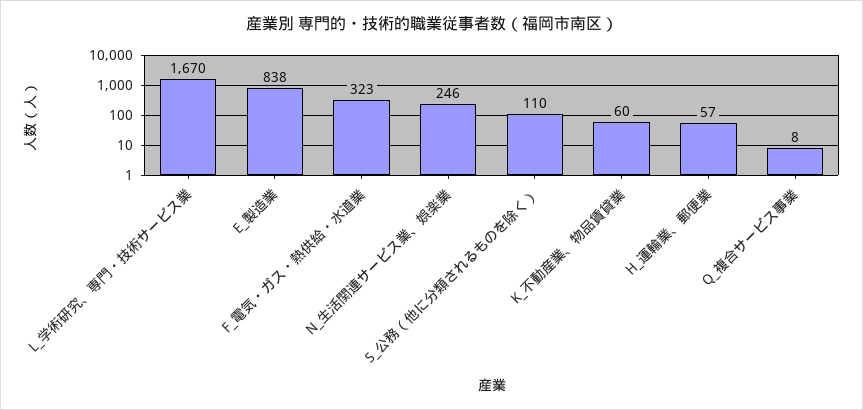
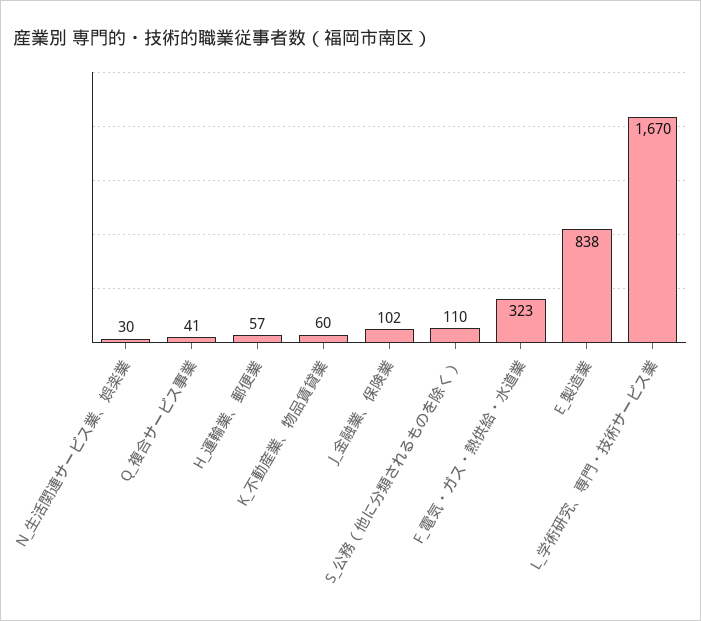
N_生活関連サービス業、娯楽業: 246 -> 30
Q_複合サービス事業: 8 -> 41
J_金融業、保険業: none -> 102

